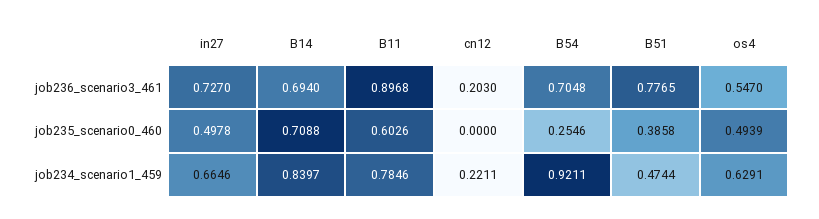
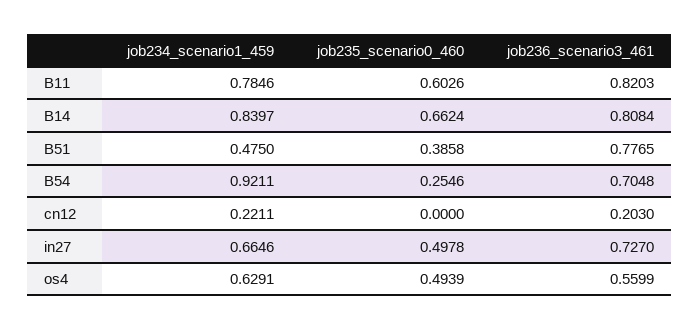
B14, job236_scenario3_461: 0.694 -> 0.8084
B11, job236_scenario3_461: 0.8968 -> 0.8203
os4, job236_scenario3_461: 0.547 -> 0.5599
B14, job235_scenario0_460: 0.7088 -> 0.6624
B51, job234_scenario1_459: 0.4744 -> 0.475

